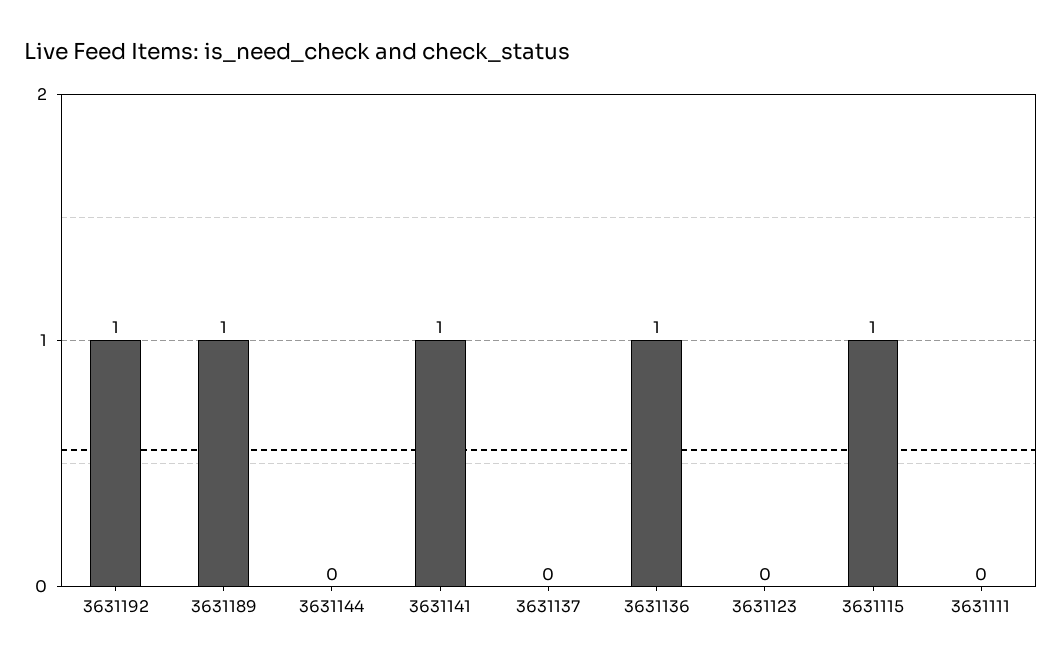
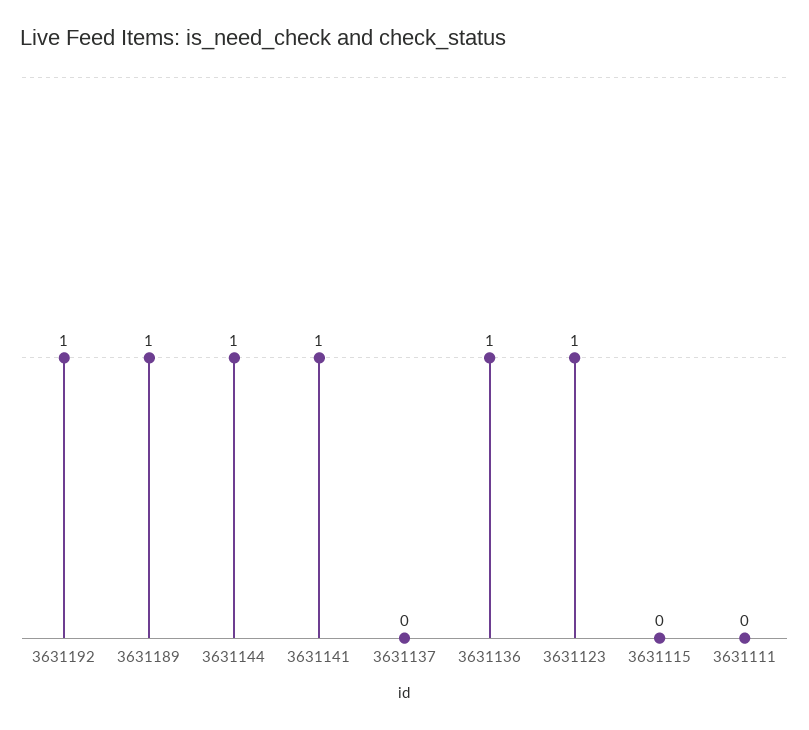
3631144: 0 -> 1
3631123: 0 -> 1
3631115: 1 -> 0

